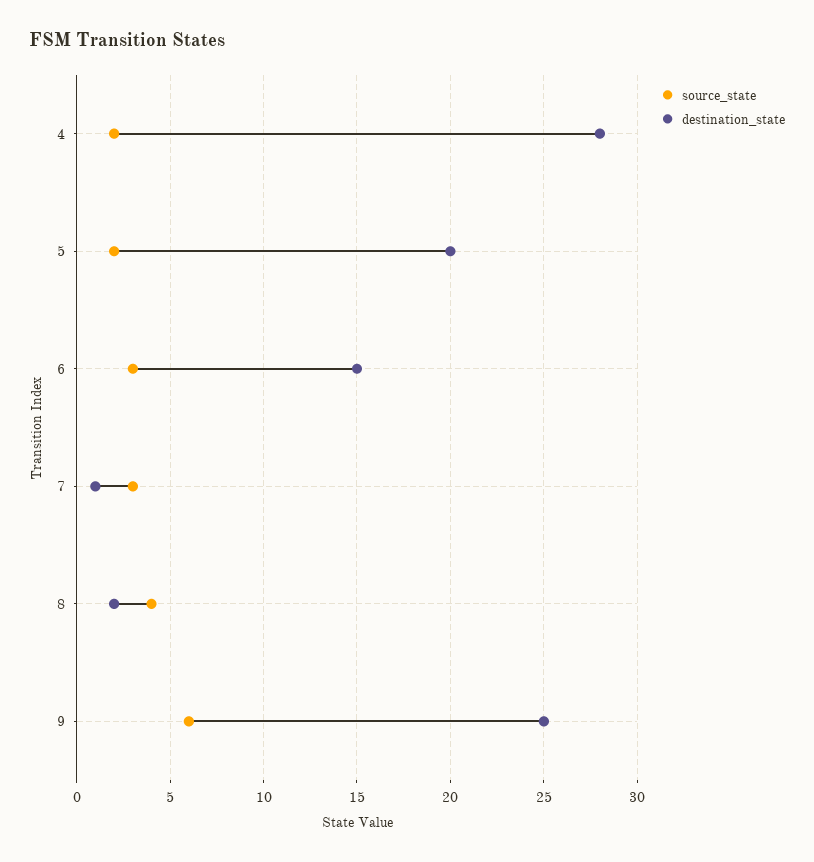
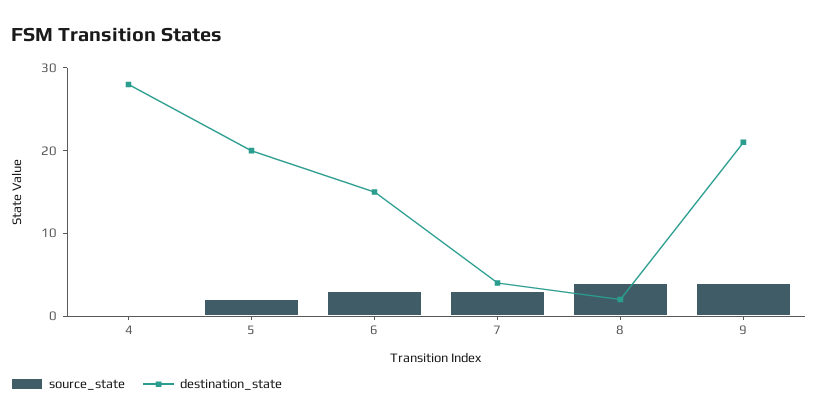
source_state, 4: 2 -> 0
destination_state, 7: 1 -> 4
source_state, 9: 6 -> 4
destination_state, 9: 25 -> 21

